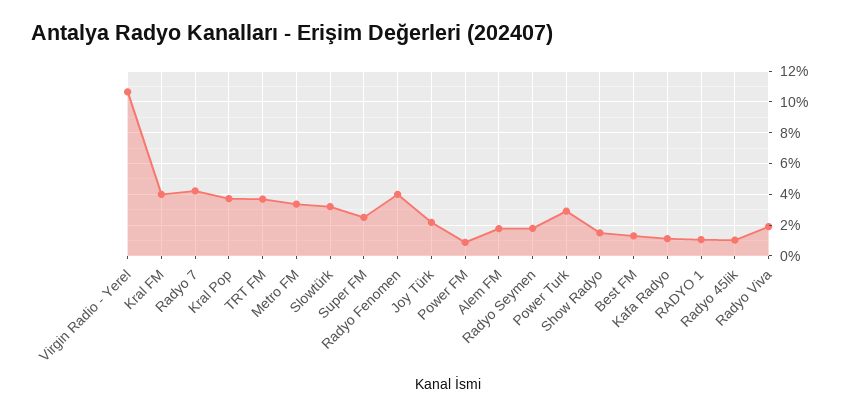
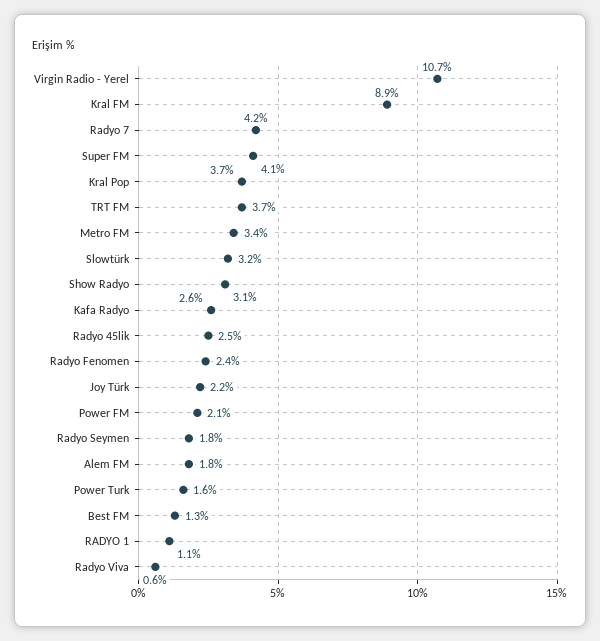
Kral FM: 4 -> 8.9
Super FM: 2.5 -> 4.1
Radyo Fenomen: 4 -> 2.4
Power FM: 1 -> 2.1
Power Turk: 3 -> 1.6
Show Radyo: 1.5 -> 3.1
Kafa Radyo: 1 -> 2.6
Radyo 45lik: 1 -> 2.5
Radyo Viva: 2 -> 0.6

